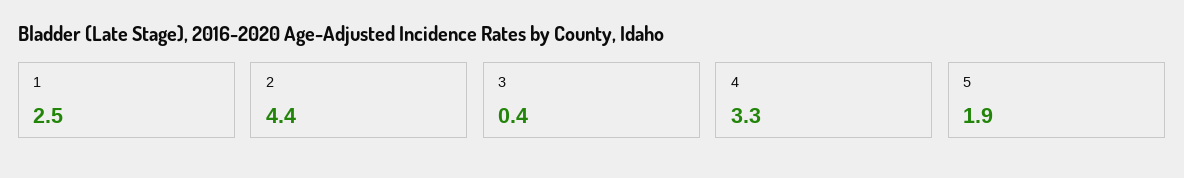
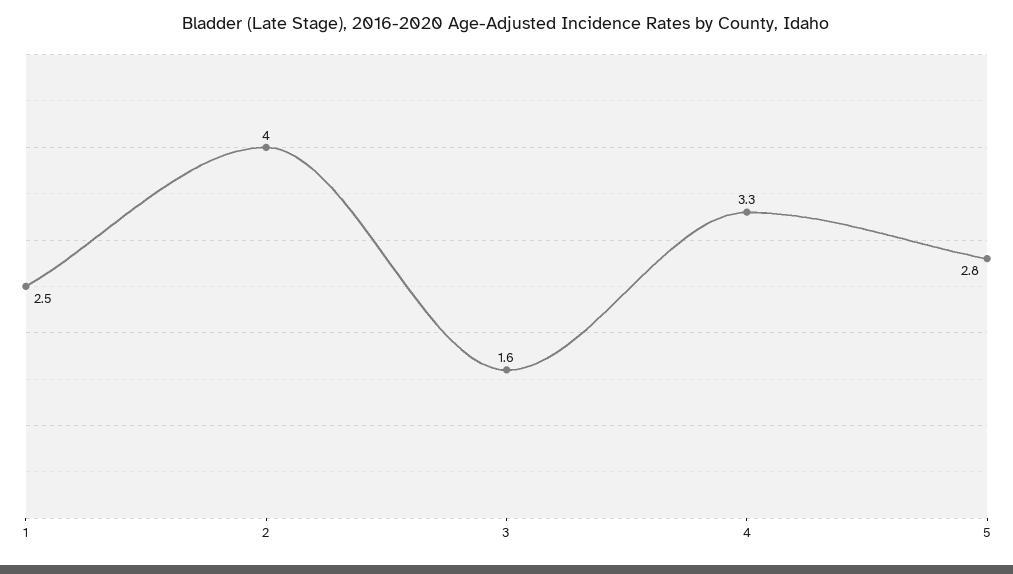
2: 4.4 -> 4
3: 0.4 -> 1.6
5: 1.9 -> 2.8

